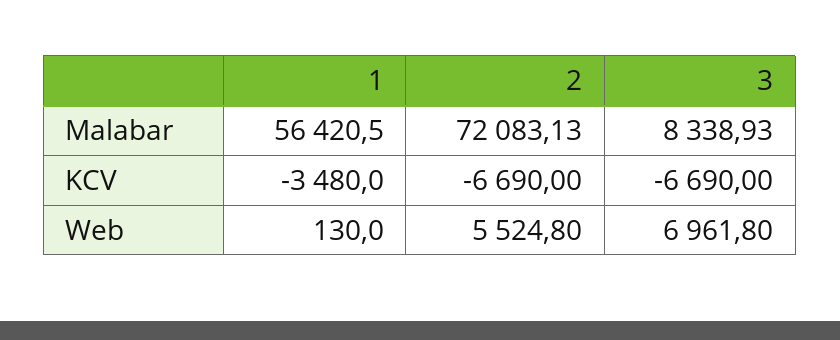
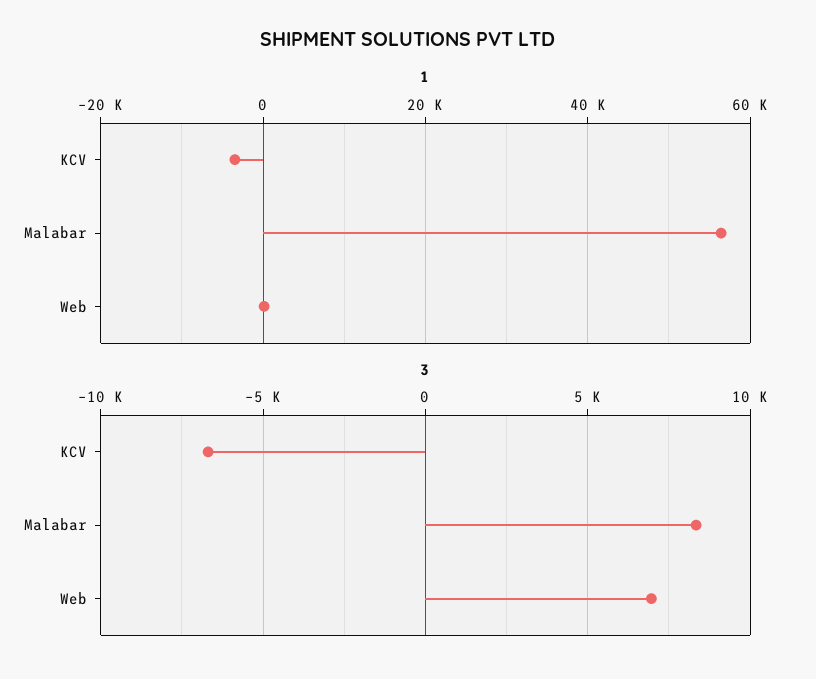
2, Malabar: 72083.13 -> none
2, KCV: -6690 -> none
2, Web: 5524.8 -> none

